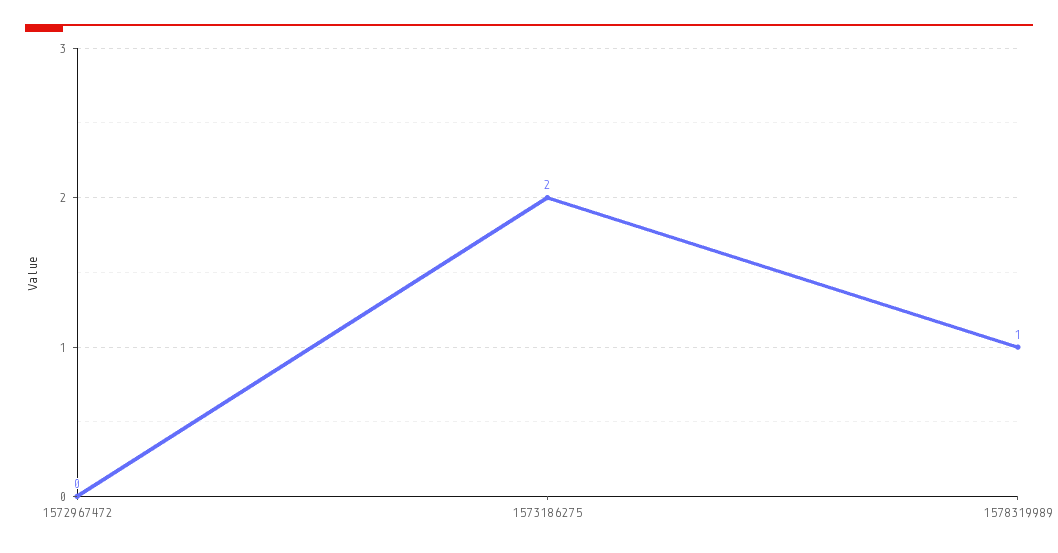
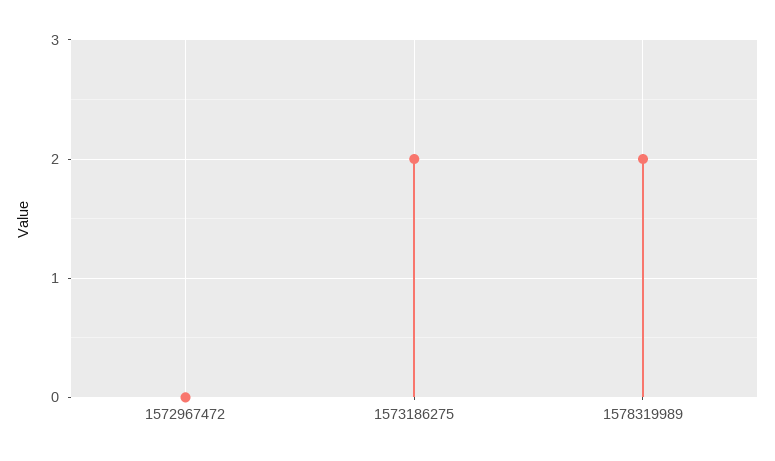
1578319989: 1 -> 2

